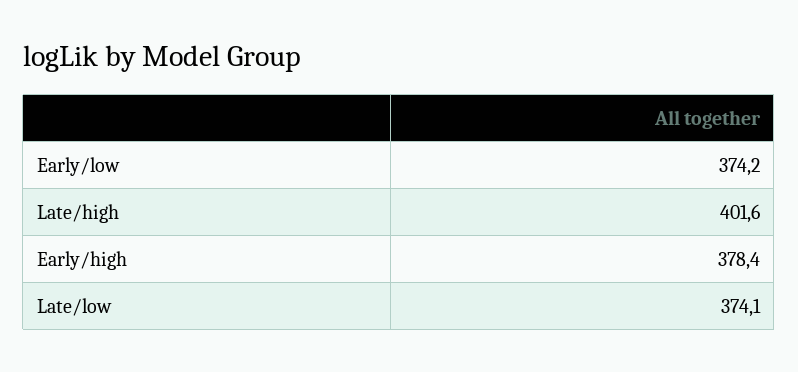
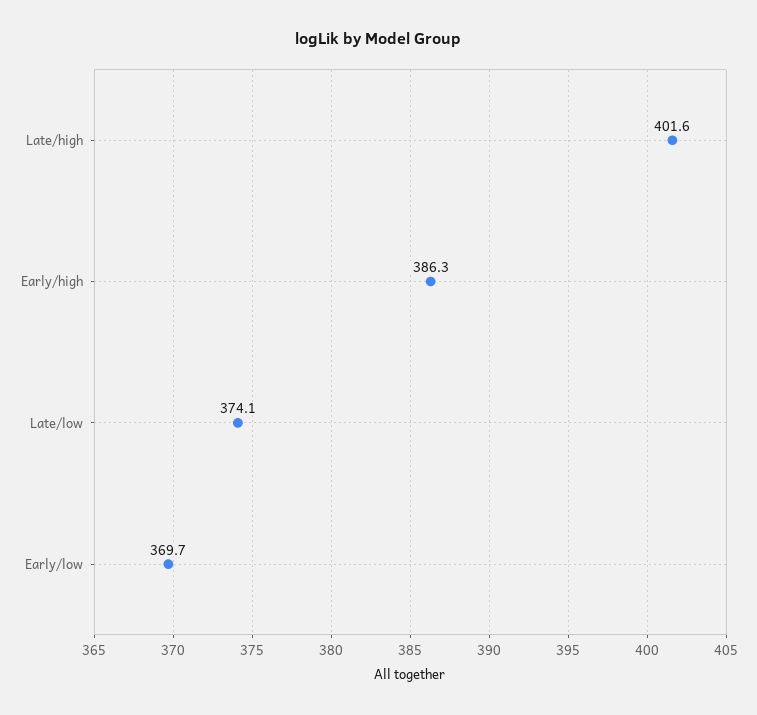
Early/low: 374.2 -> 369.7
Early/high: 378.4 -> 386.3

